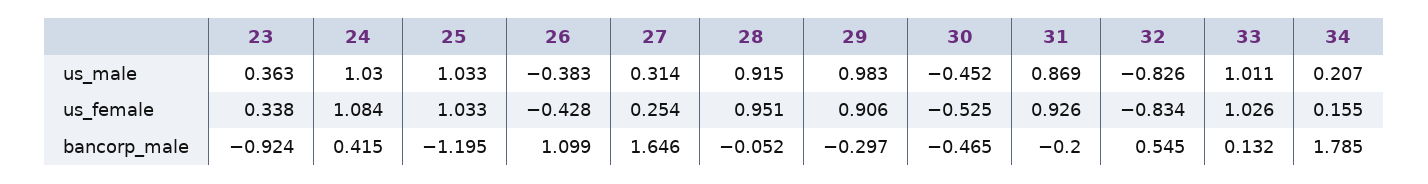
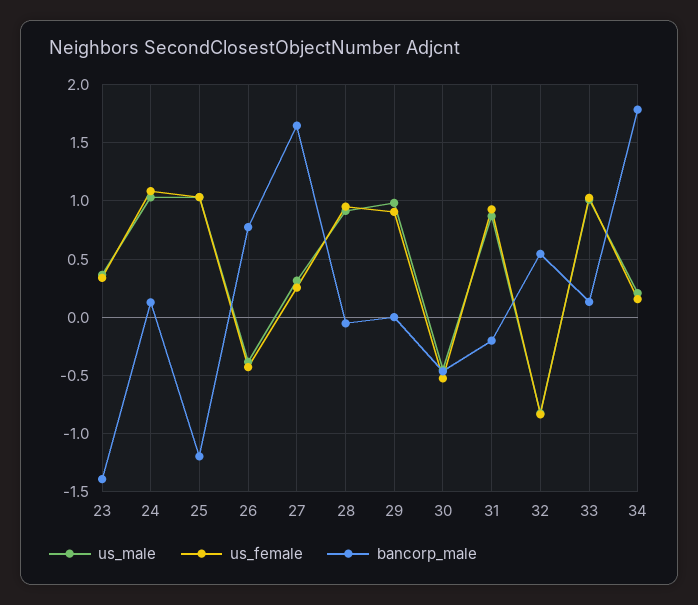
bancorp_male, 23: -0.924 -> -1.4
bancorp_male, 24: 0.415 -> 0.1
bancorp_male, 26: 1.099 -> 0.8
bancorp_male, 29: -0.297 -> 0

